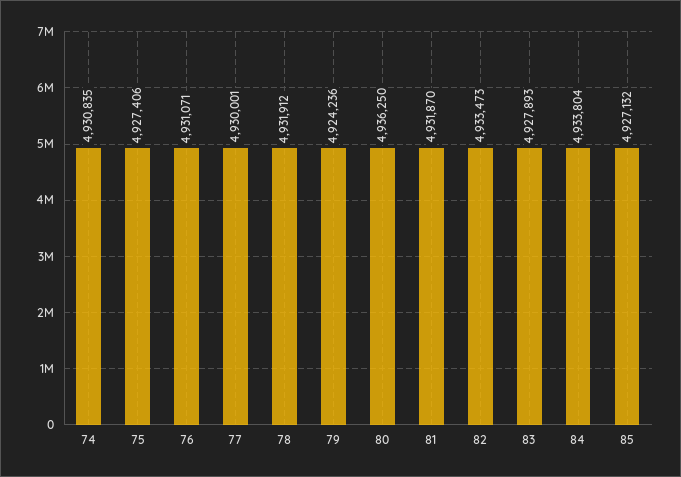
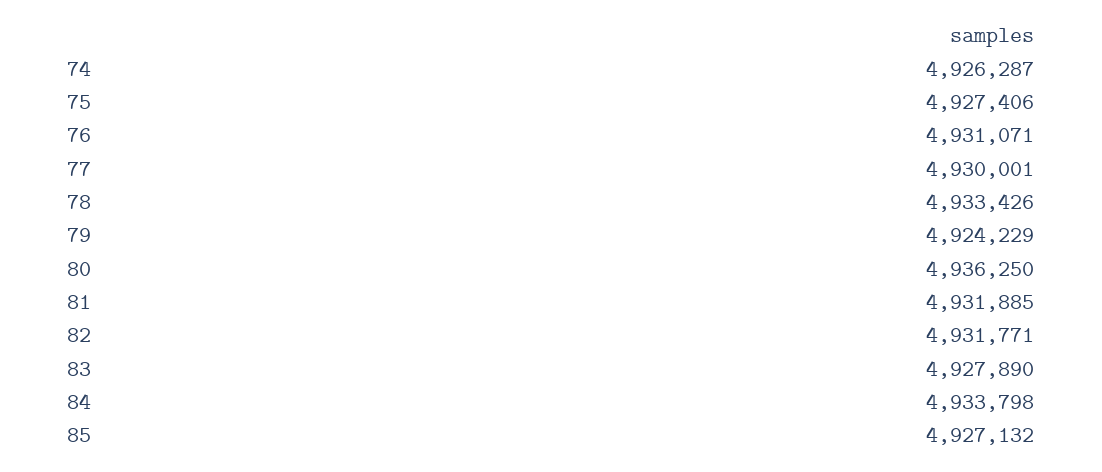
74: 4930835 -> 4926287
78: 4931912 -> 4933426
79: 4924236 -> 4924229
81: 4931870 -> 4931885
82: 4933473 -> 4931771
83: 4927893 -> 4927890
84: 4933804 -> 4933798

